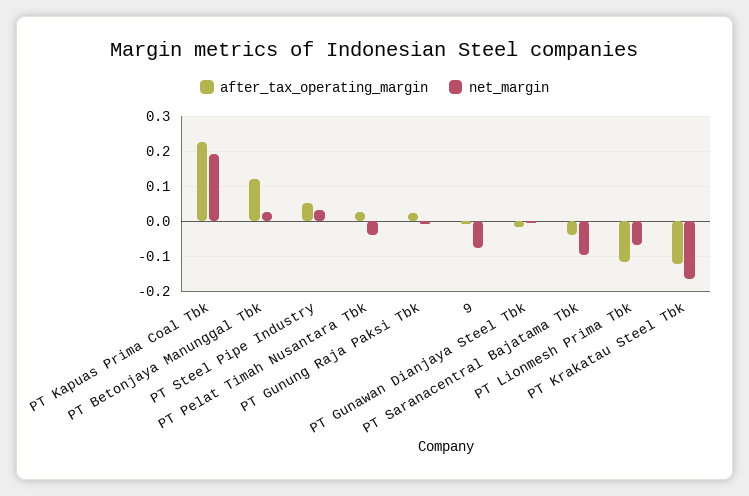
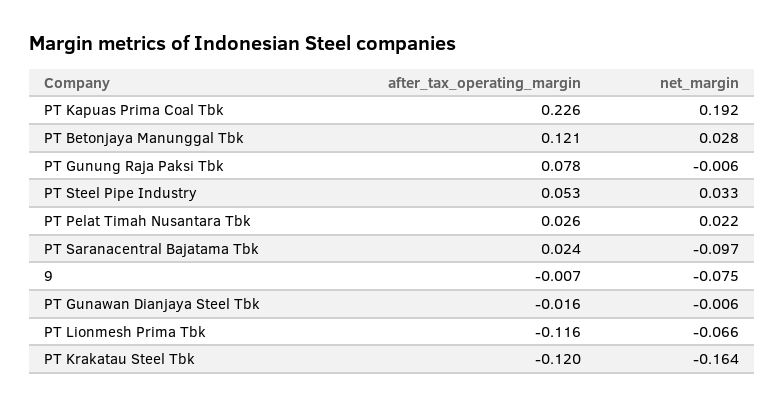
net_margin, PT Pelat Timah Nusantara Tbk: -0.04 -> 0.022
after_tax_operating_margin, PT Gunung Raja Paksi Tbk: 0.02 -> 0.078
after_tax_operating_margin, PT Saranacentral Bajatama Tbk: -0.04 -> 0.024

